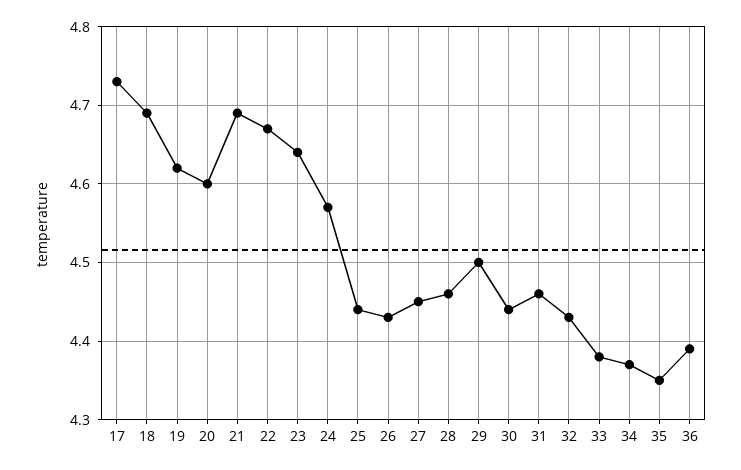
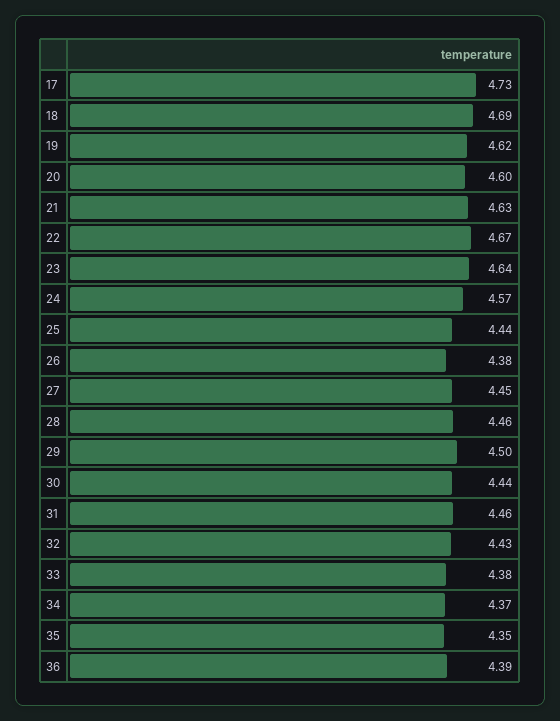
21: 4.69 -> 4.63
26: 4.43 -> 4.38

